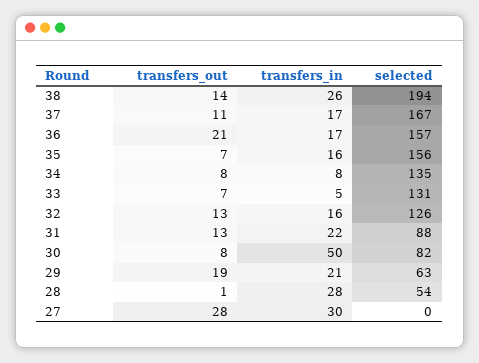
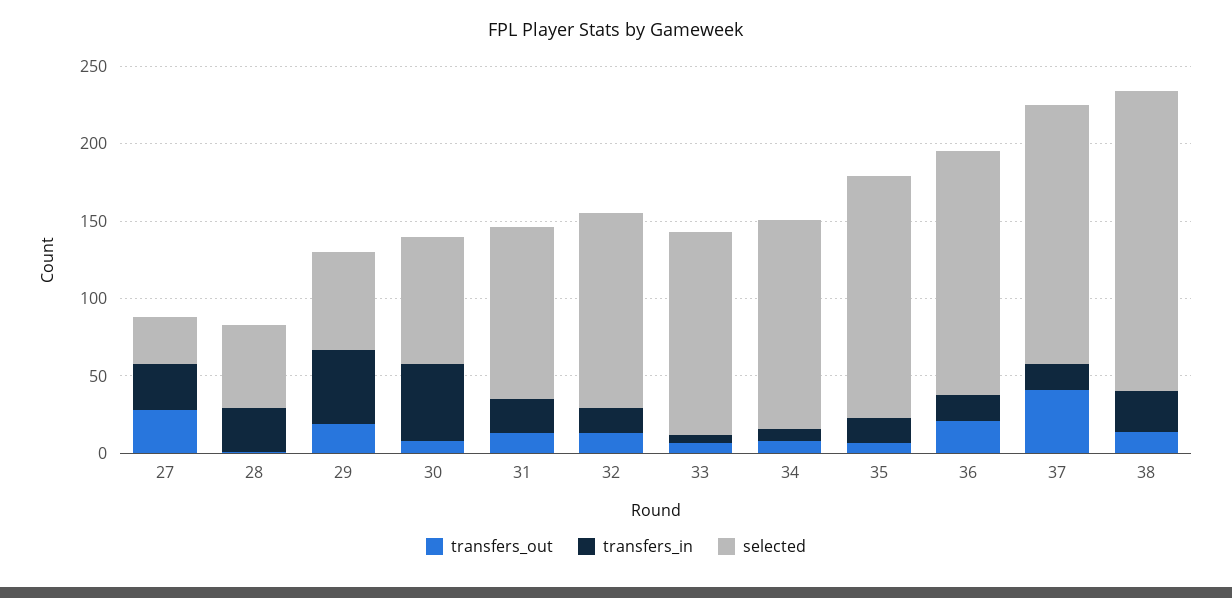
transfers_out, 37: 11 -> 40
selected, 31: 88 -> 110
transfers_in, 29: 21 -> 50
selected, 27: 0 -> 30

